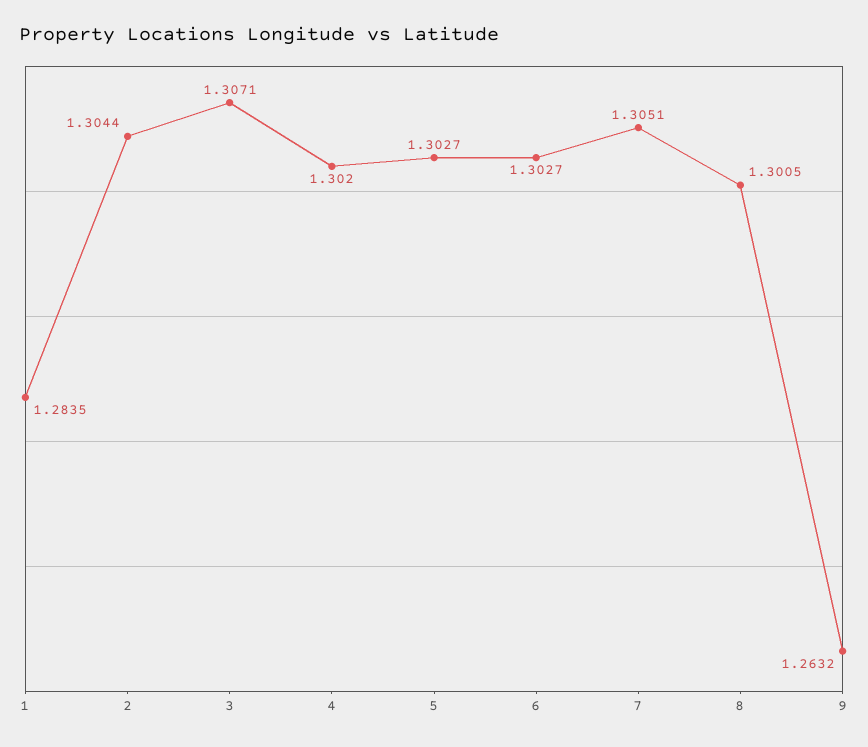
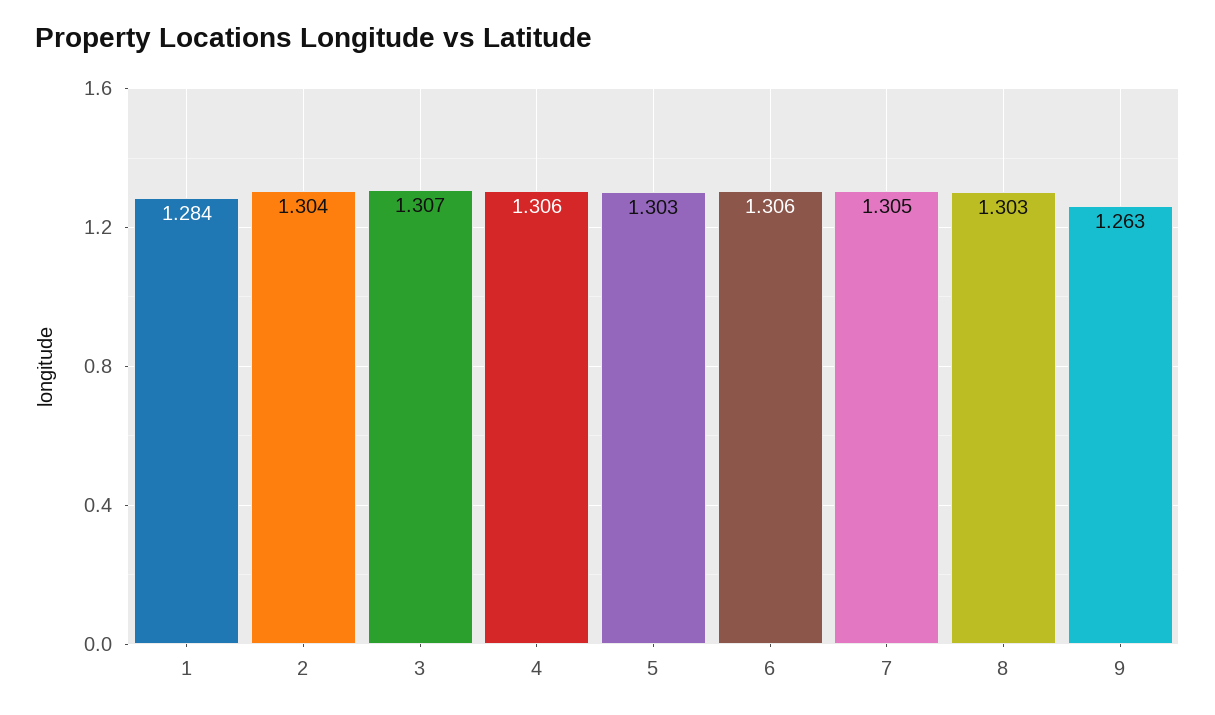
4: 1.302 -> 1.306
6: 1.3027 -> 1.306
8: 1.3005 -> 1.303

